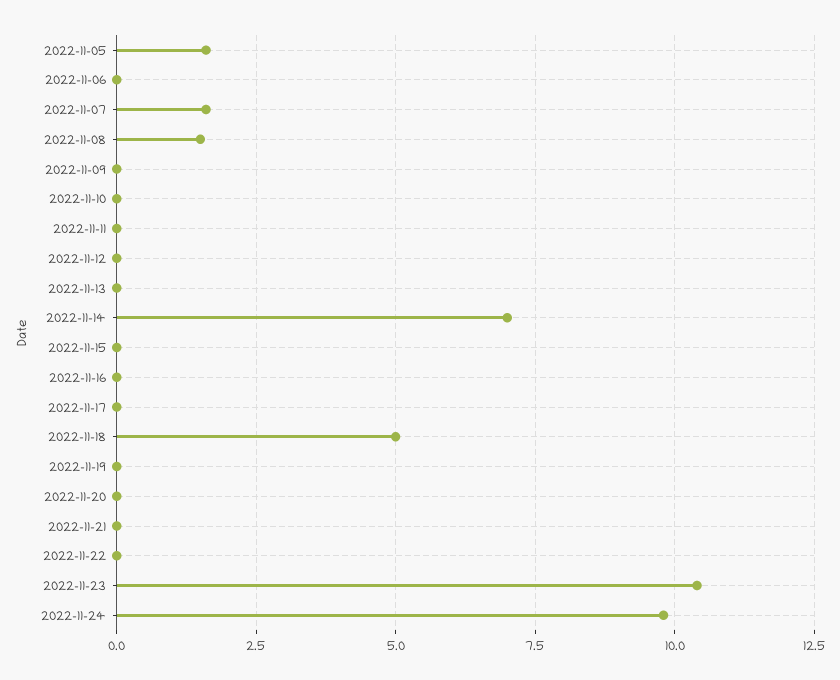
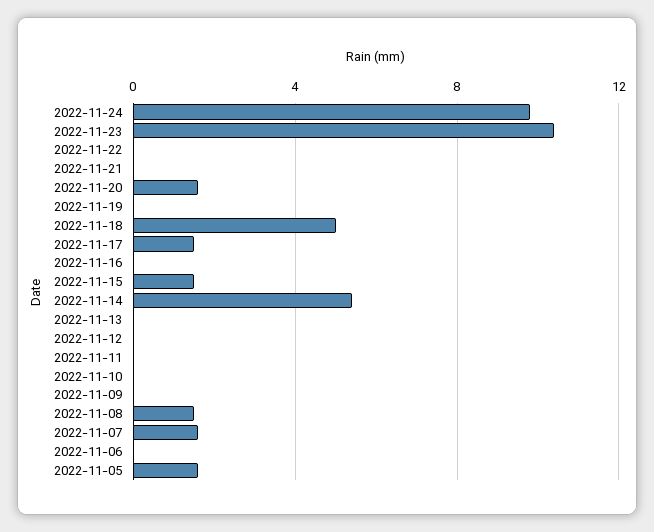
2022-11-14: 7 -> 5.5
2022-11-15: 0 -> 1.5
2022-11-17: 0 -> 1.5
2022-11-20: 0 -> 1.5

